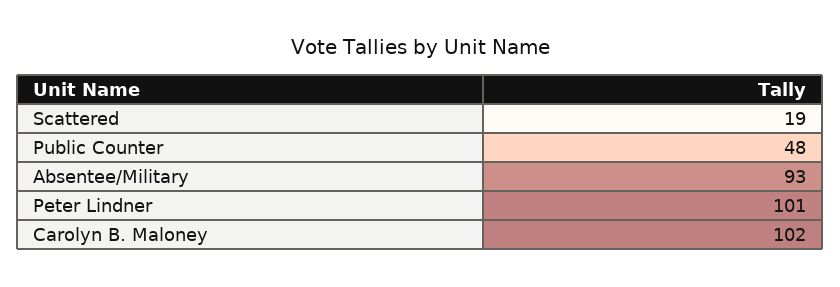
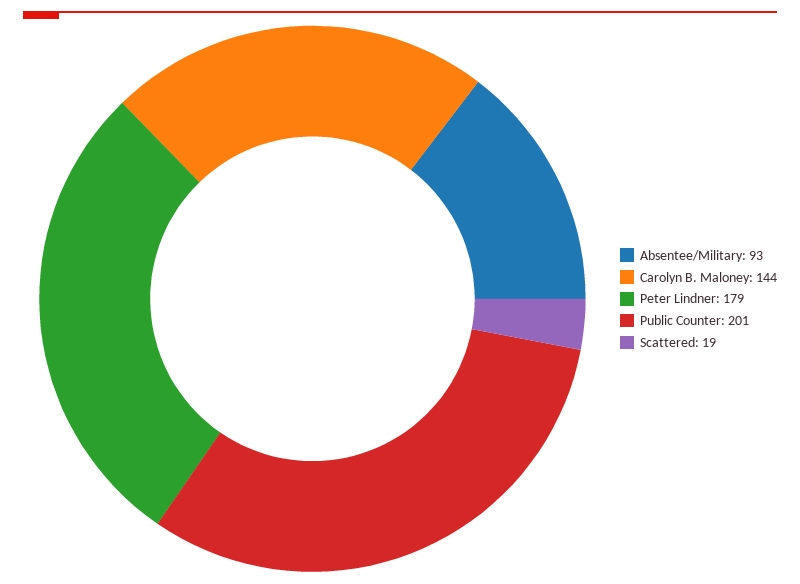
Public Counter: 48 -> 201
Peter Lindner: 101 -> 179
Carolyn B. Maloney: 102 -> 144

